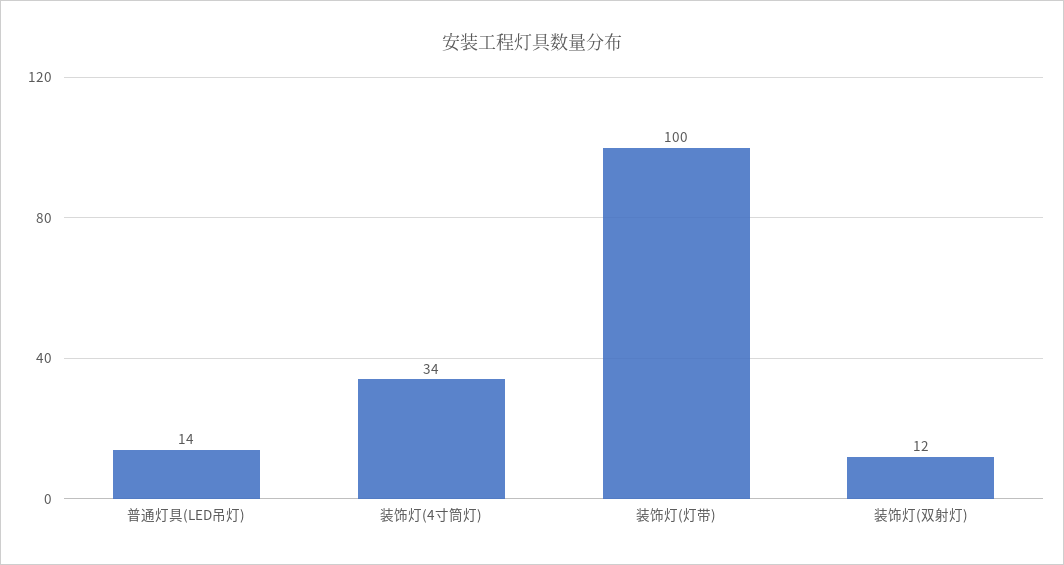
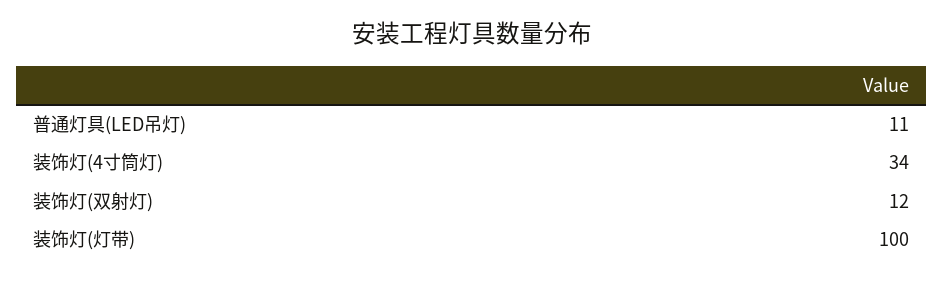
普通灯具(LED吊灯): 14 -> 11

